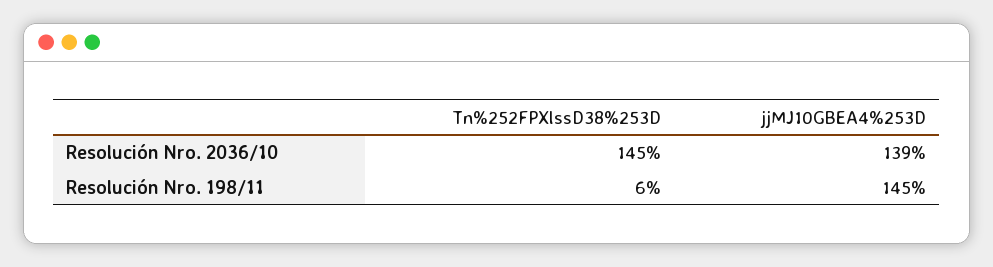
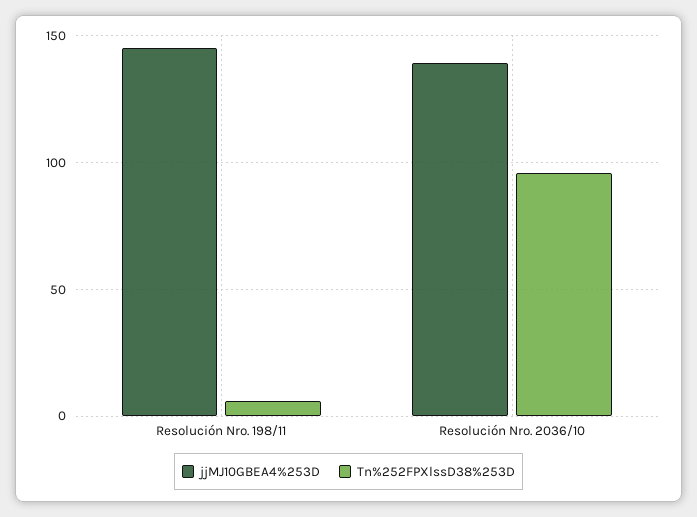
Tn%252FPXlssD38%253D, Resolución Nro. 2036/10: 145 -> 95

